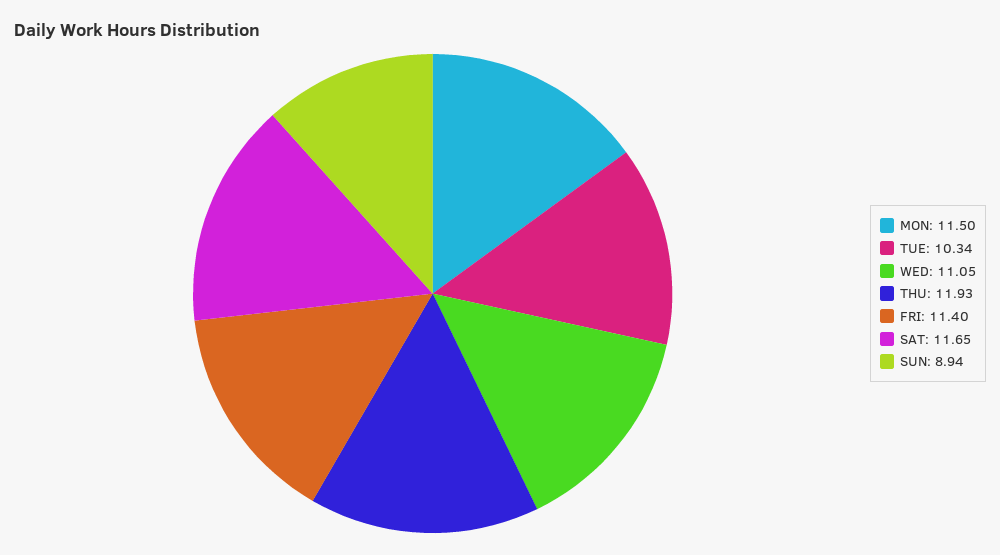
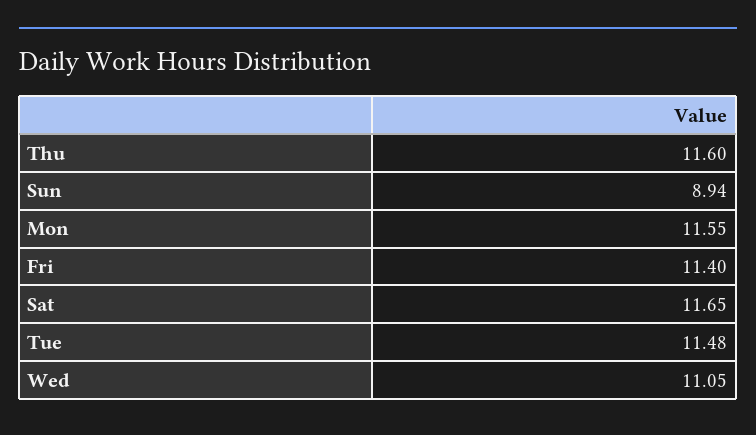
MON: 11.5 -> 11.55
TUE: 10.34 -> 11.48
THU: 11.93 -> 11.6

